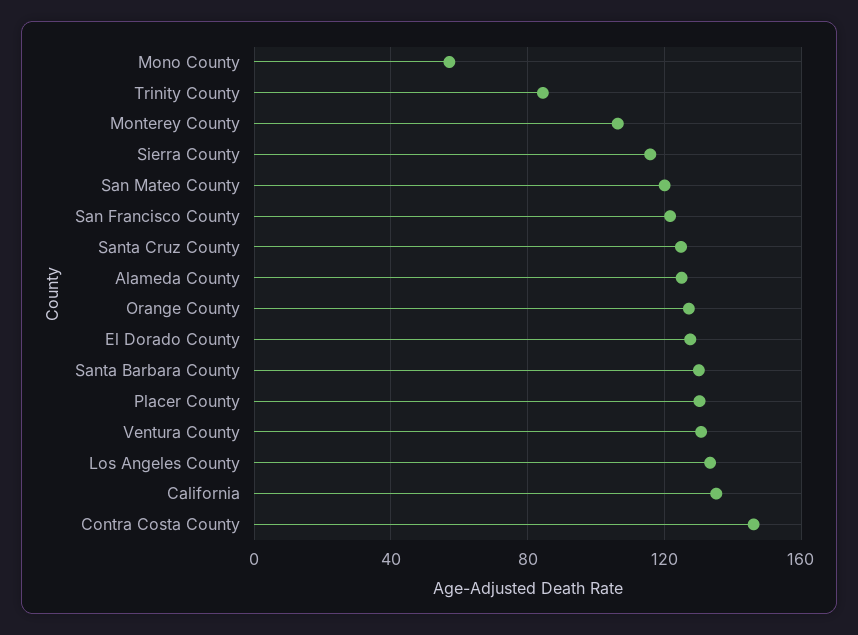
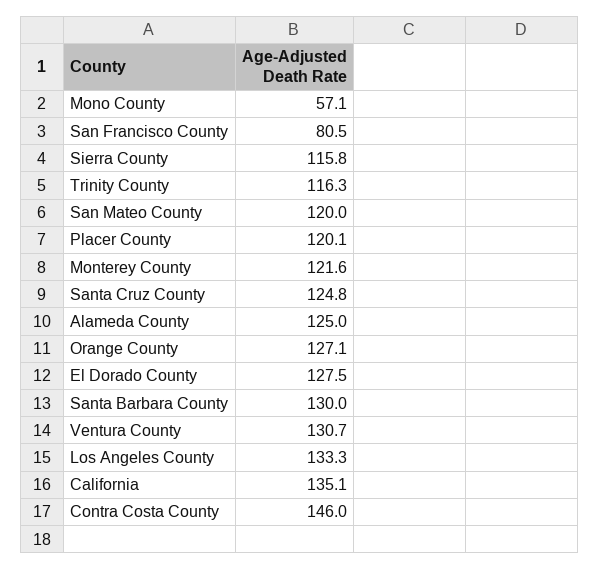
Trinity County: 85 -> 116.3
Monterey County: 105 -> 121.6
San Francisco County: 120 -> 80.5
Placer County: 130 -> 120.1

